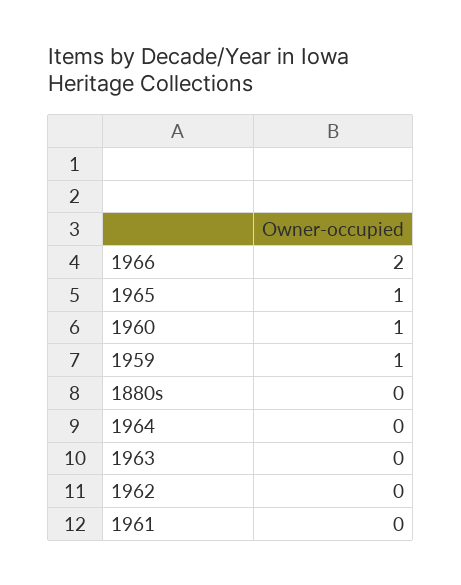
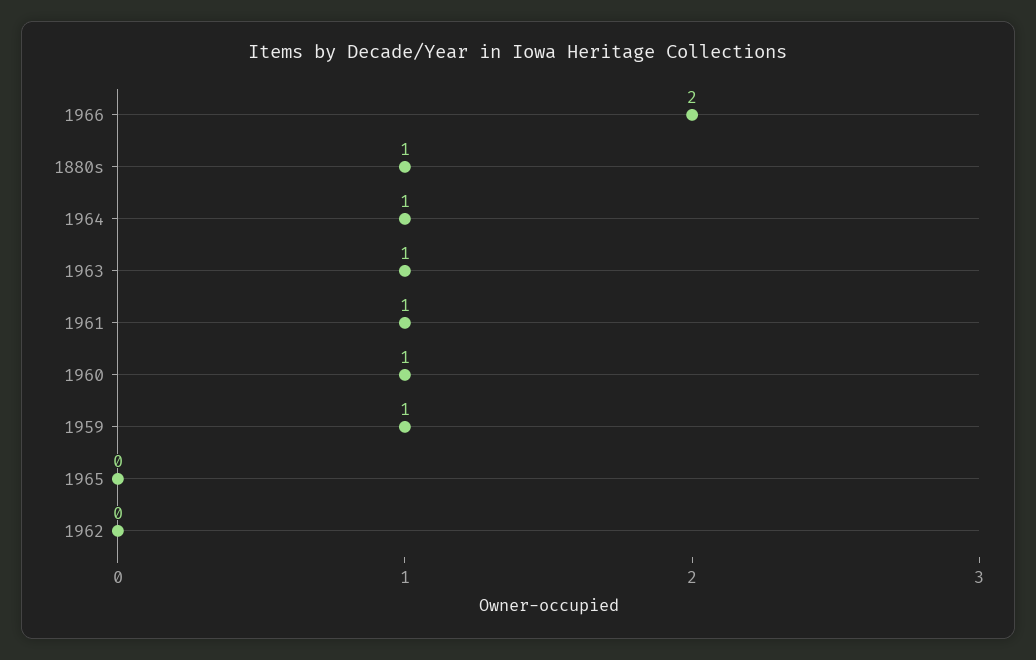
1965: 1 -> 0
1880s: 0 -> 1
1964: 0 -> 1
1963: 0 -> 1
1961: 0 -> 1

